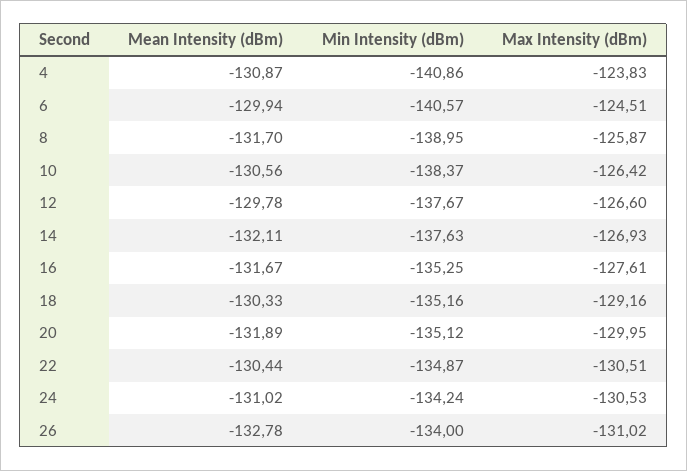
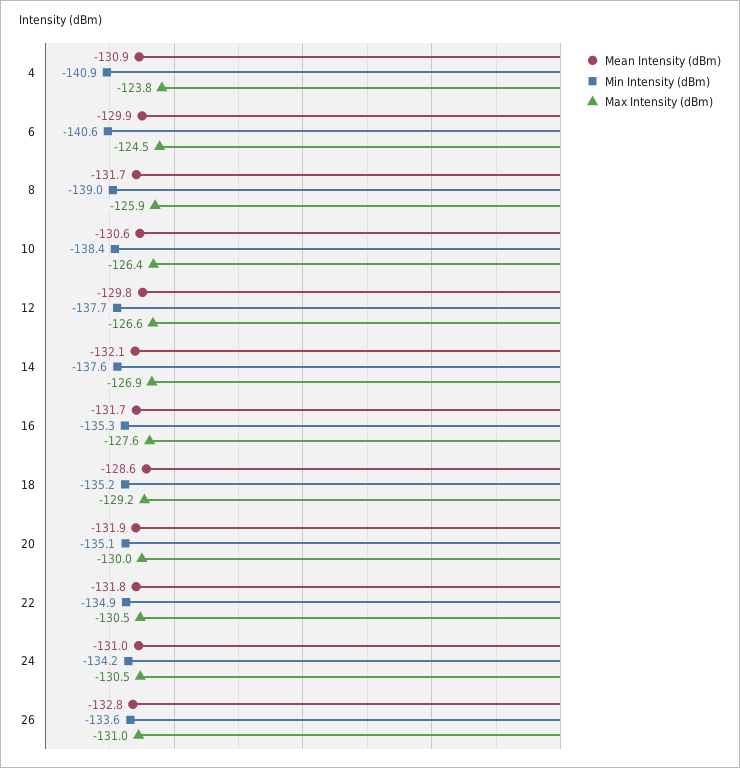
Mean Intensity (dBm), 18: -130.33 -> -128.6
Mean Intensity (dBm), 22: -130.44 -> -131.8
Min Intensity (dBm), 26: -134 -> -133.6

